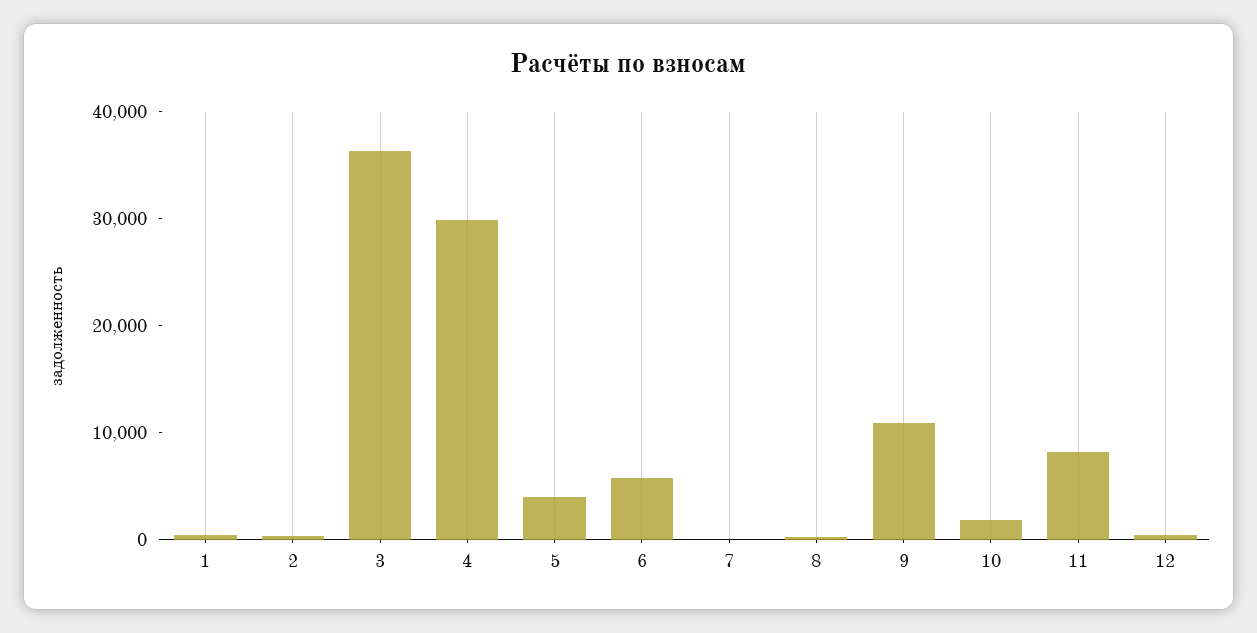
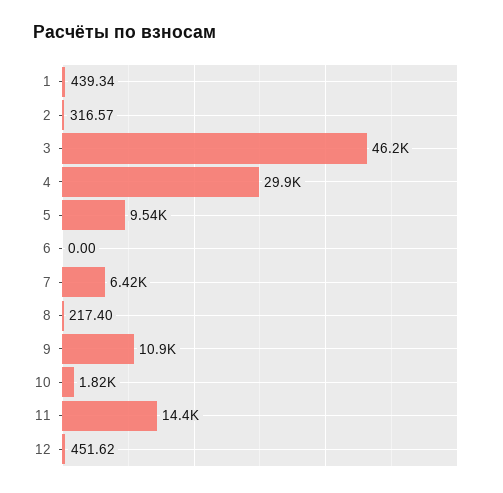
3: 36000 -> 46200
5: 4000 -> 9540
6: 6000 -> 0
7: 0 -> 6420
11: 8000 -> 14400

